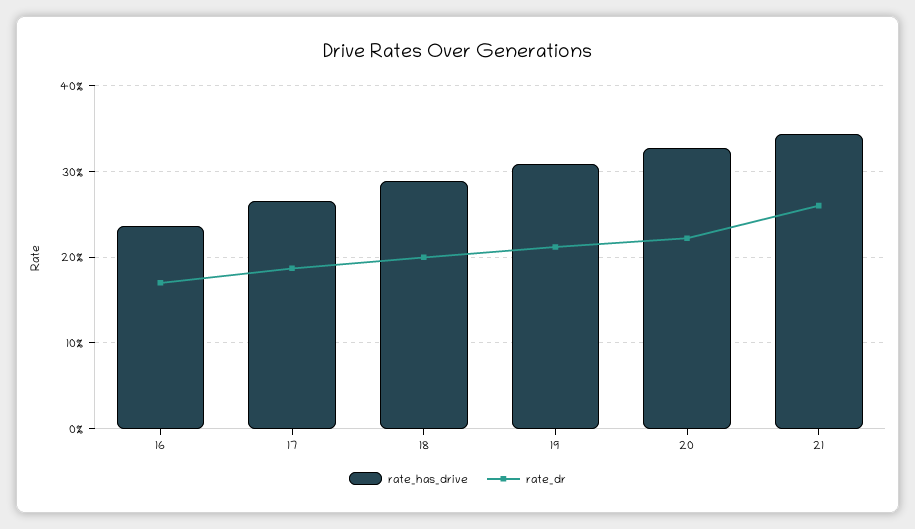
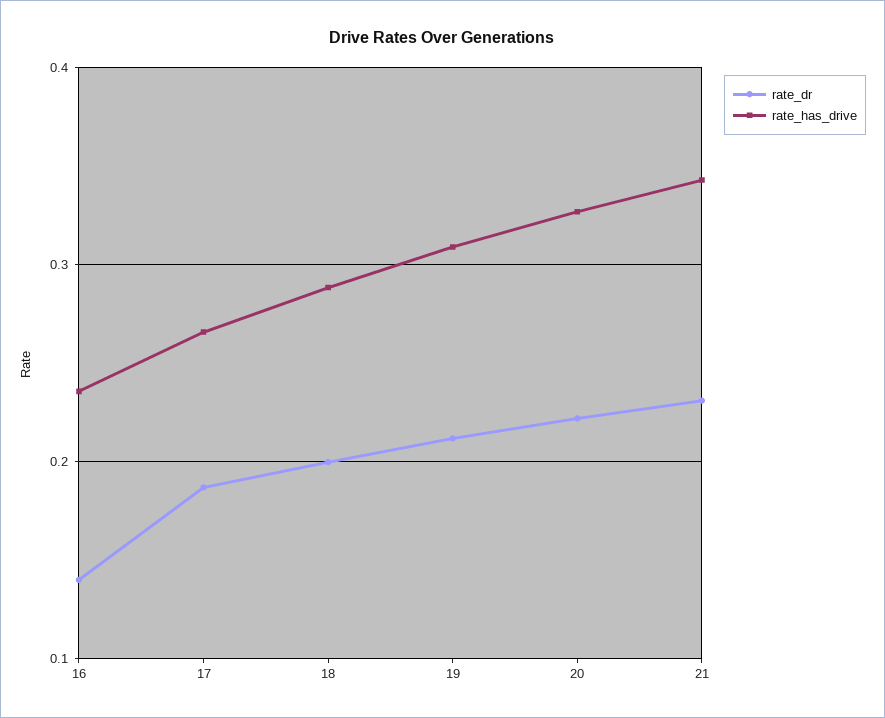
rate_dr, 16: 0.17 -> 0.14
rate_dr, 21: 0.26 -> 0.23

